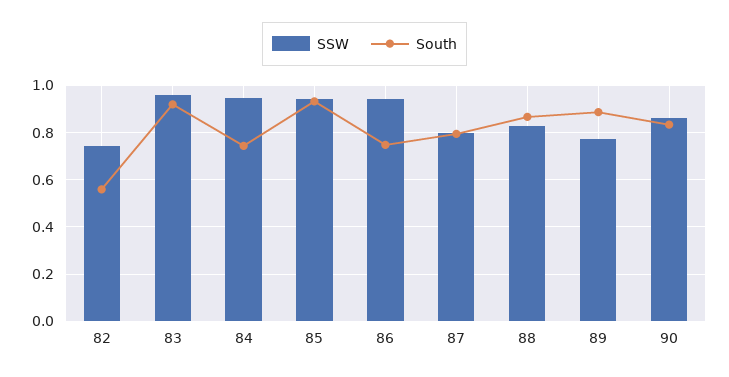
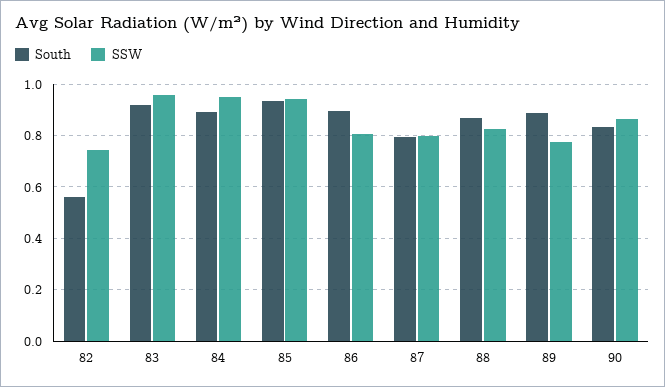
South, 84: 0.75 -> 0.9
SSW, 86: 0.95 -> 0.8
South, 86: 0.75 -> 0.9

